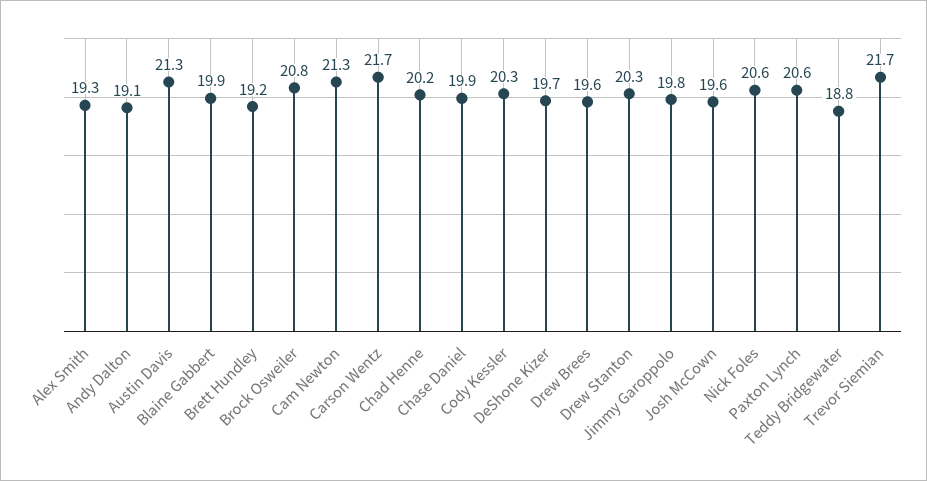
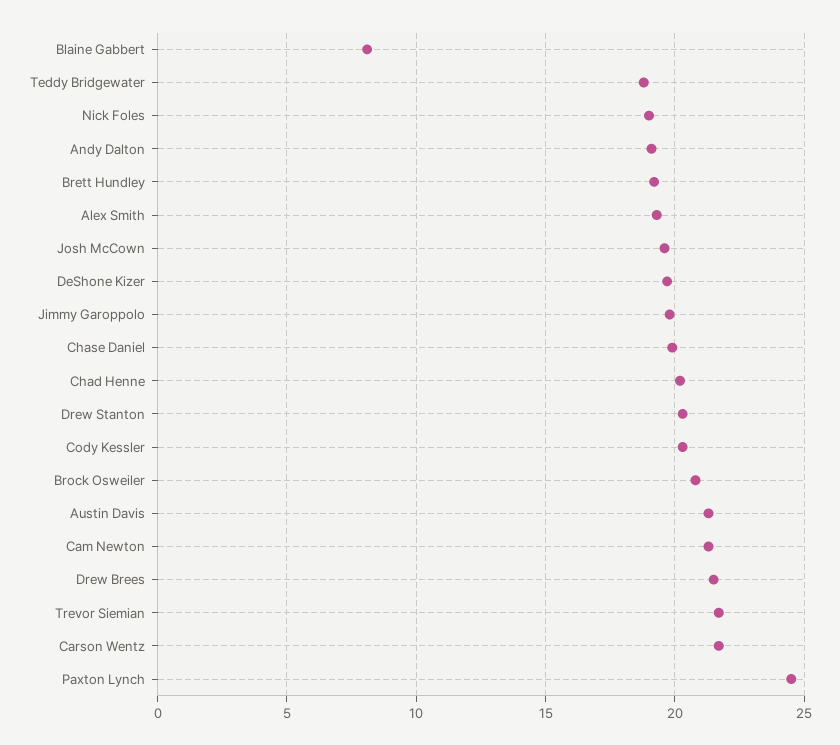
Blaine Gabbert: 19.9 -> 8
Drew Brees: 19.6 -> 21.5
Nick Foles: 20.6 -> 19
Paxton Lynch: 20.6 -> 24.5

